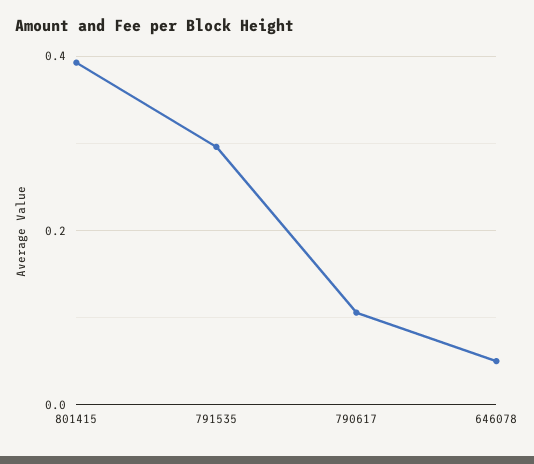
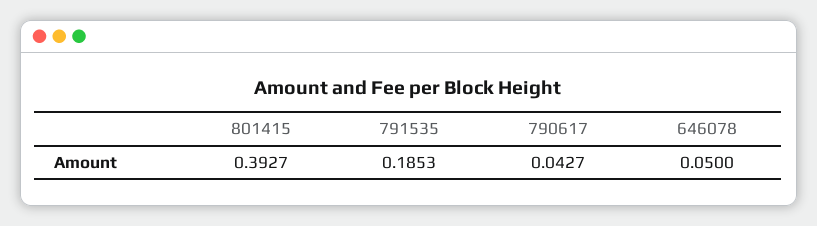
791535: 0.3 -> 0.1853
790617: 0.1 -> 0.0427

